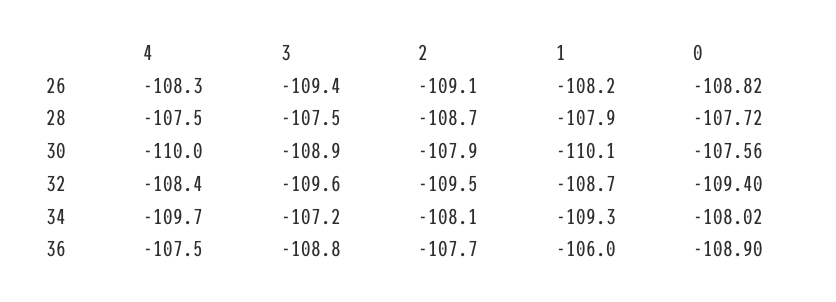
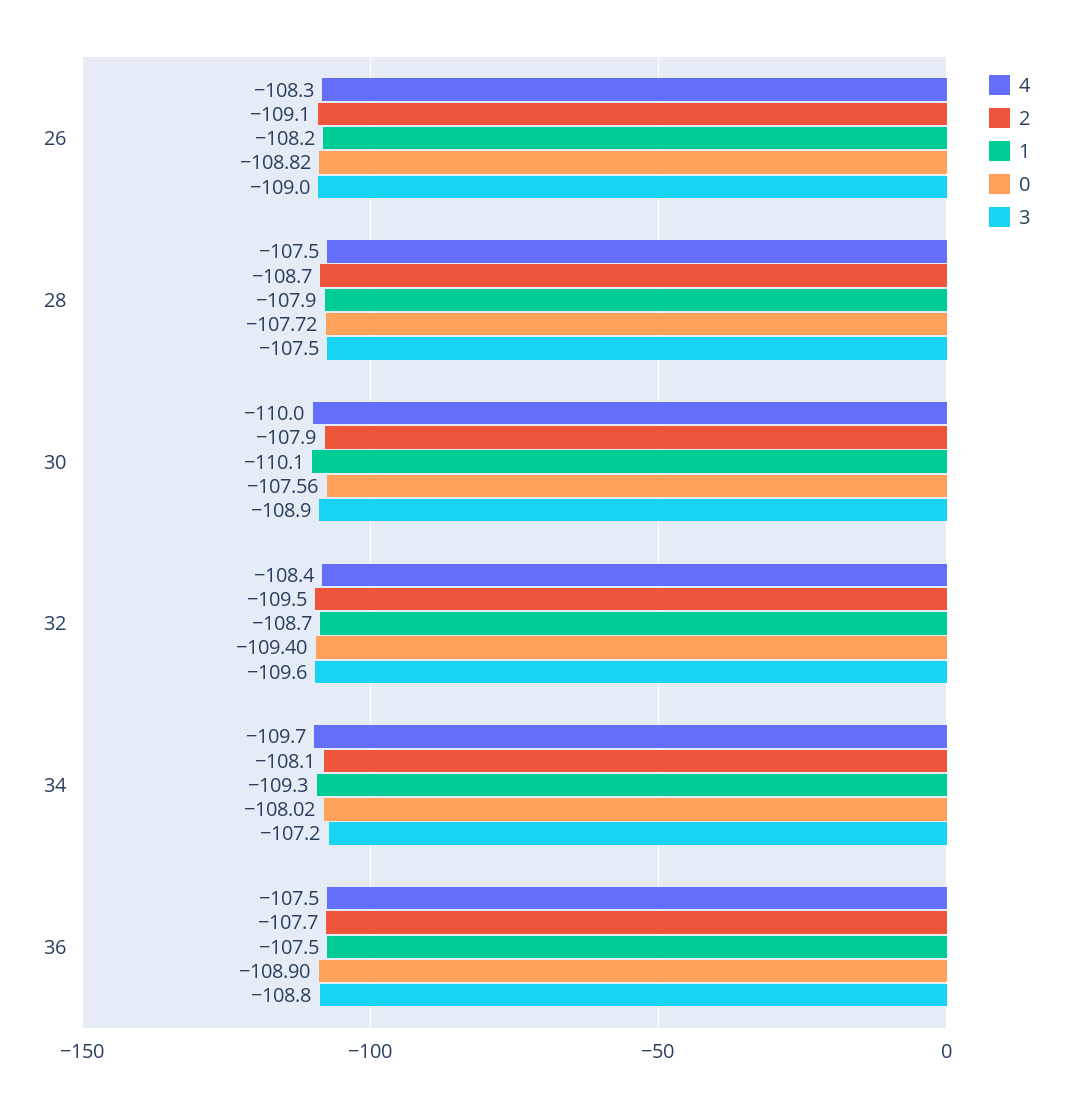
3, 26: -109.4 -> -109
1, 36: -106 -> -107.5

